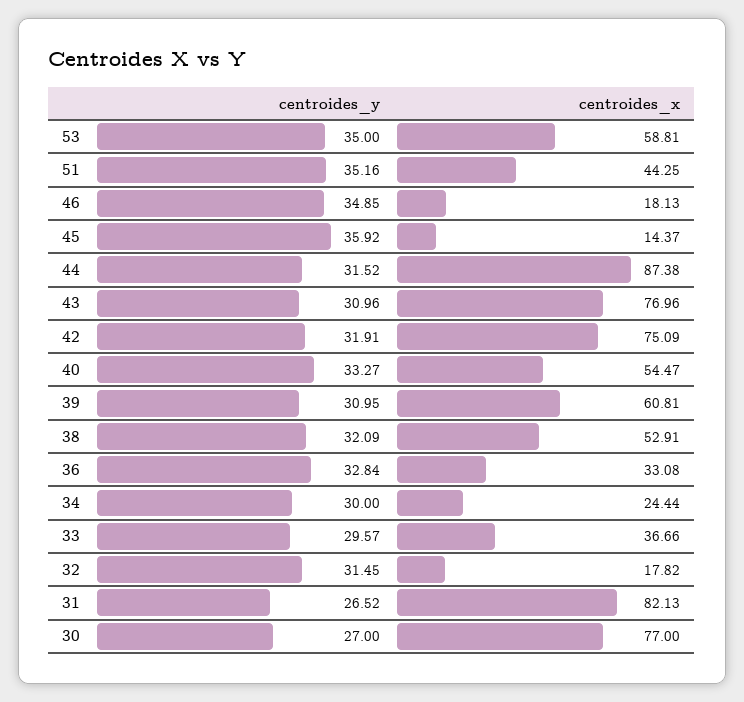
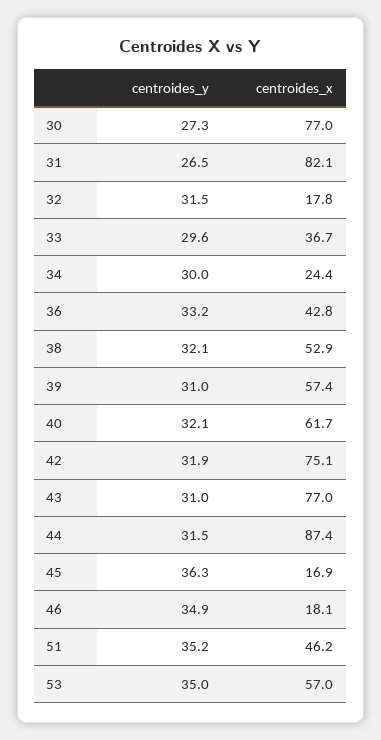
centroides_x, 53: 58.81 -> 57
centroides_x, 51: 44.25 -> 46.2
centroides_y, 45: 35.92 -> 36.3
centroides_x, 45: 14.37 -> 16.9
centroides_y, 40: 33.27 -> 32.1
centroides_x, 40: 54.47 -> 61.7
centroides_x, 39: 60.81 -> 57.4
centroides_y, 36: 32.84 -> 33.2
centroides_x, 36: 33.08 -> 42.8
centroides_y, 30: 27 -> 27.3

